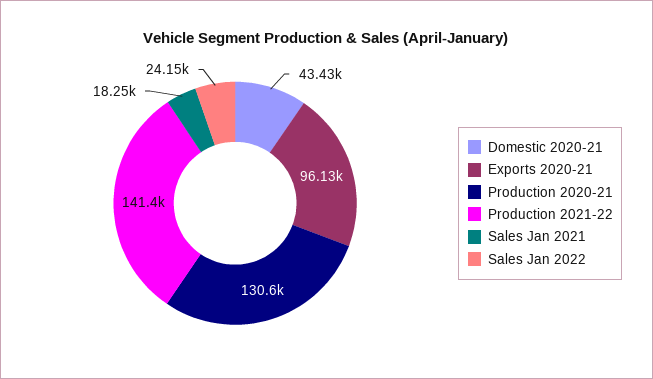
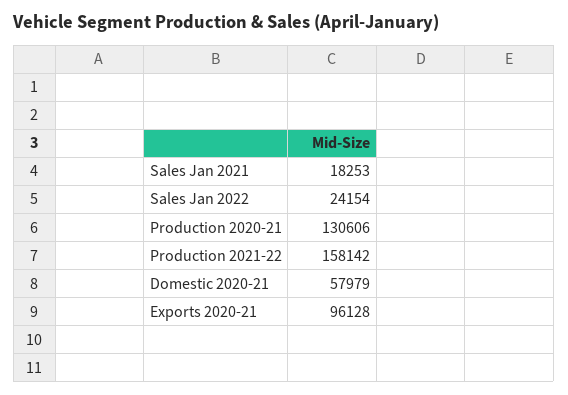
Domestic 2020-21: 43430 -> 57979
Production 2021-22: 141400 -> 158142

